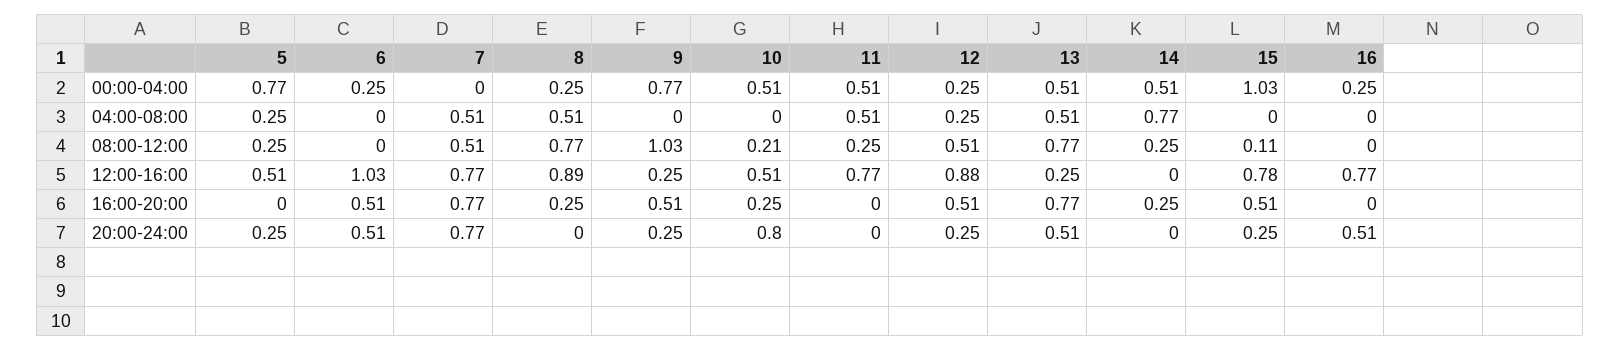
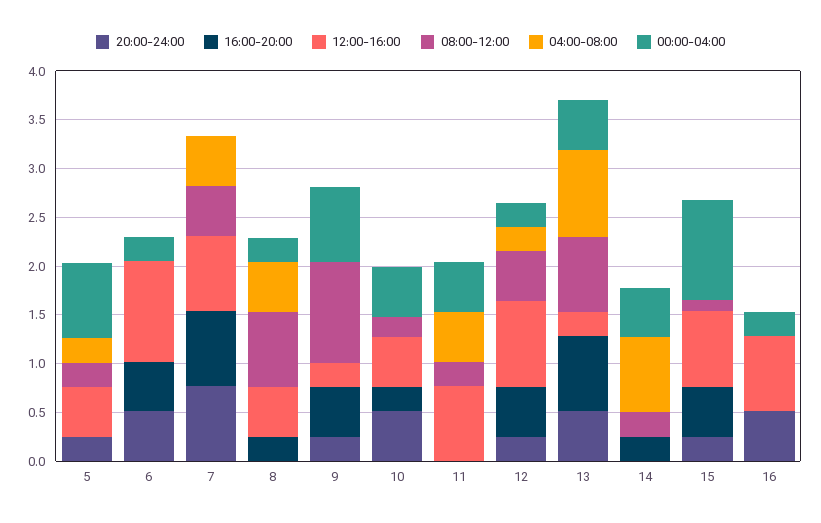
04:00-08:00, 13: 0.51 -> 0.9
12:00-16:00, 8: 0.89 -> 0.5
20:00-24:00, 10: 0.8 -> 0.5

